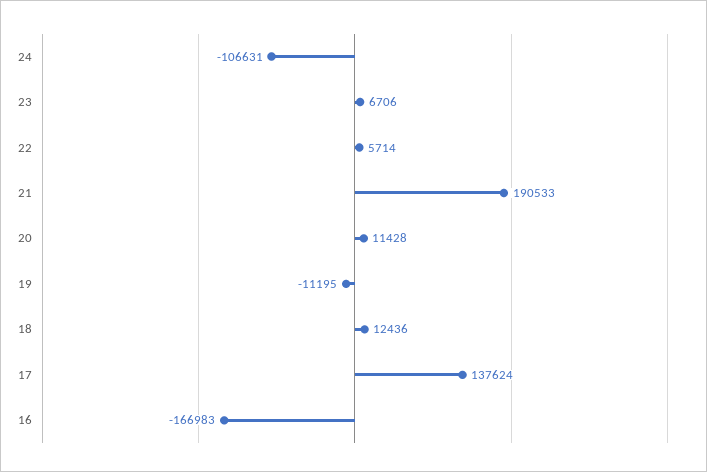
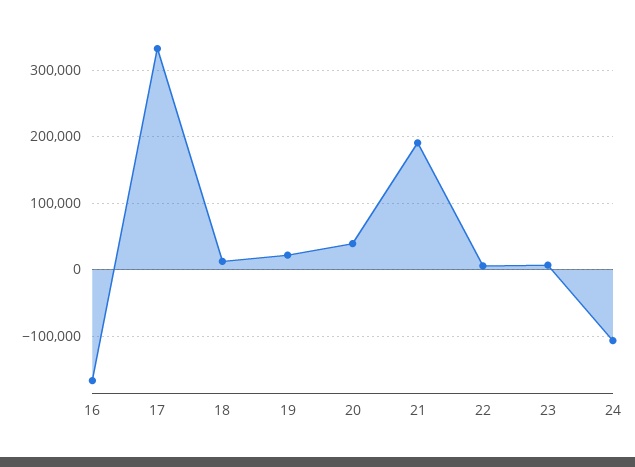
20: 11428 -> 40000
19: -11195 -> 20000
17: 137624 -> 330000

